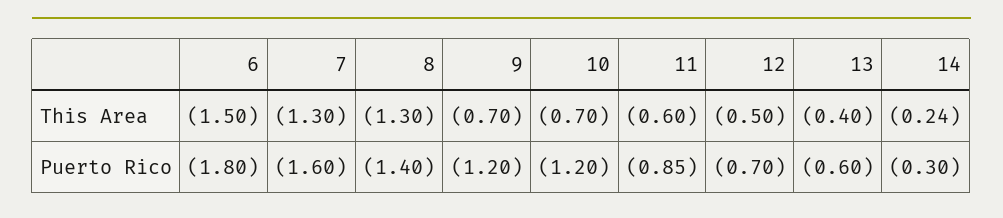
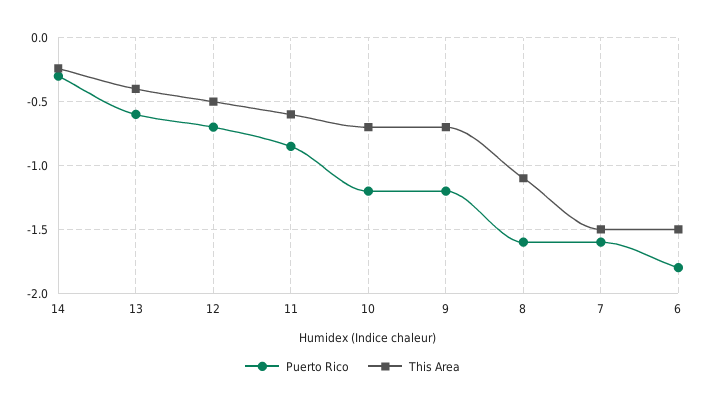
This Area, 7: -1.3 -> -1.5
This Area, 8: -1.3 -> -1.1
Puerto Rico, 8: -1.4 -> -1.6

